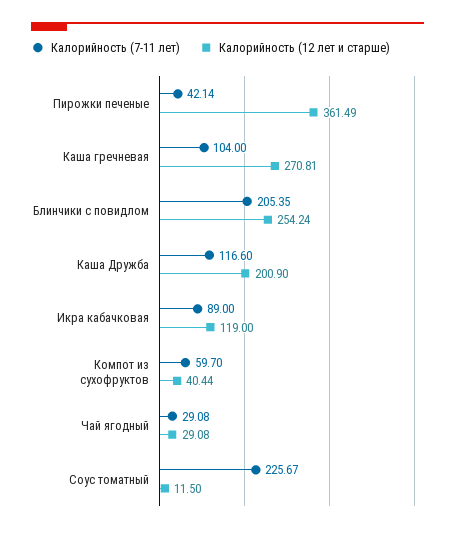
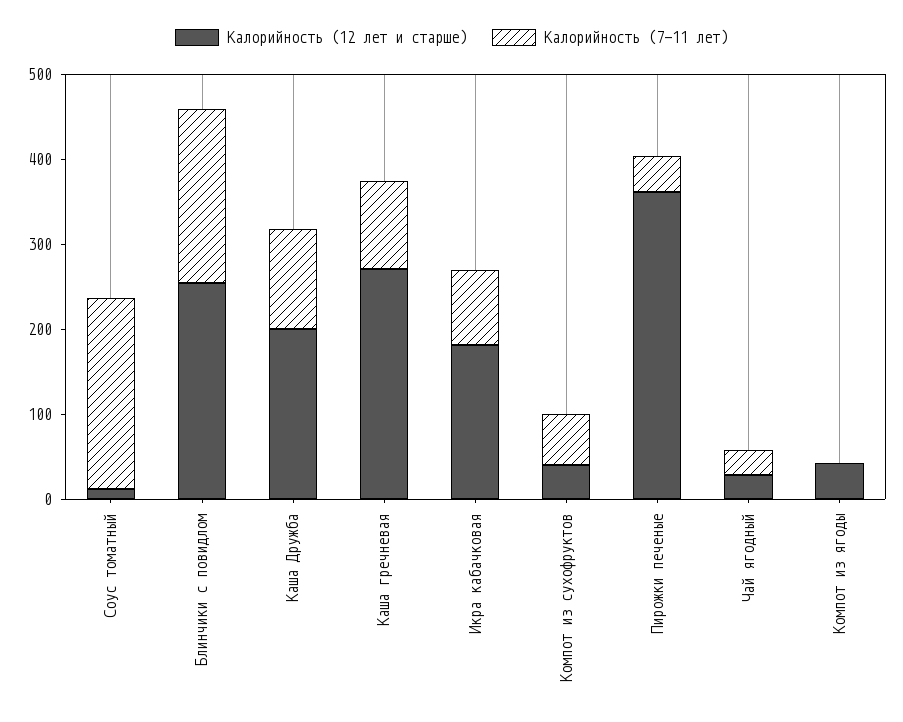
Калорийность (12 лет и старше), Икра кабачковая: 119 -> 180
Калорийность (12 лет и старше), Компот из ягоды: none -> 40
Калорийность (7-11 лет), Компот из ягоды: none -> 0

